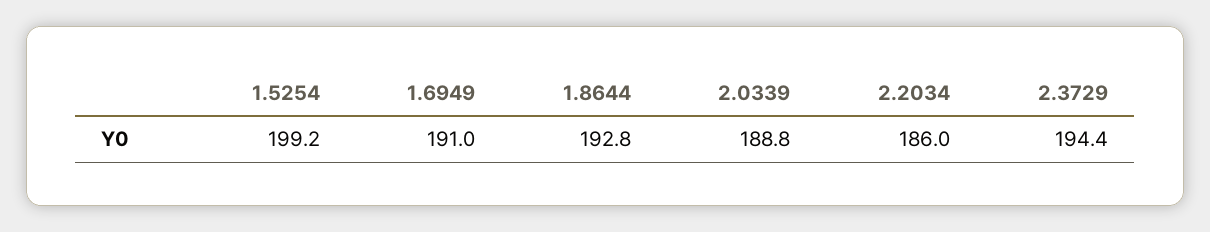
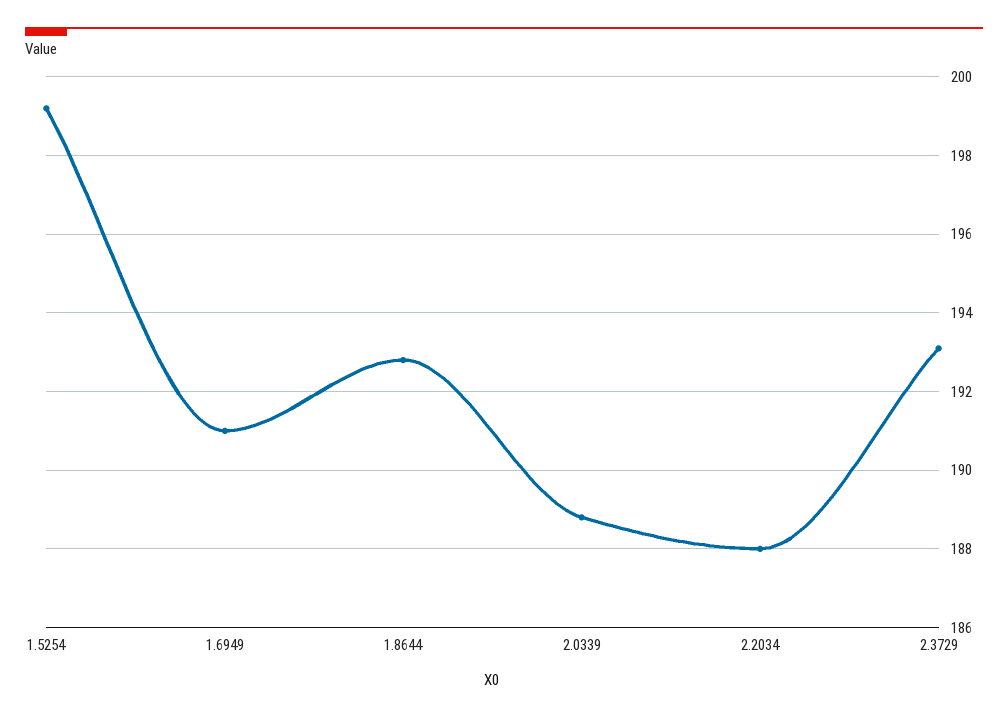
2.2034: 186 -> 188
2.3729: 194.4 -> 193

